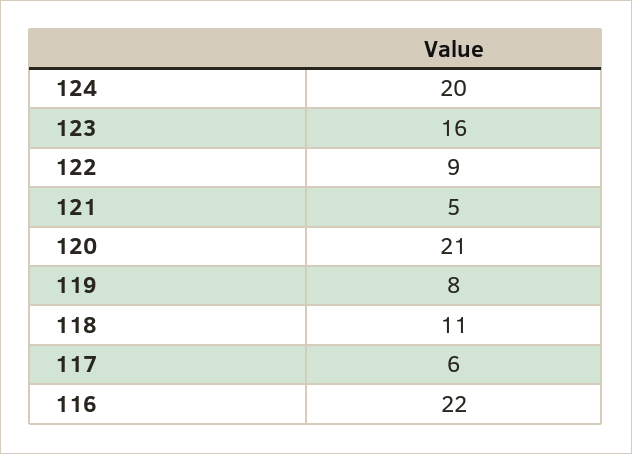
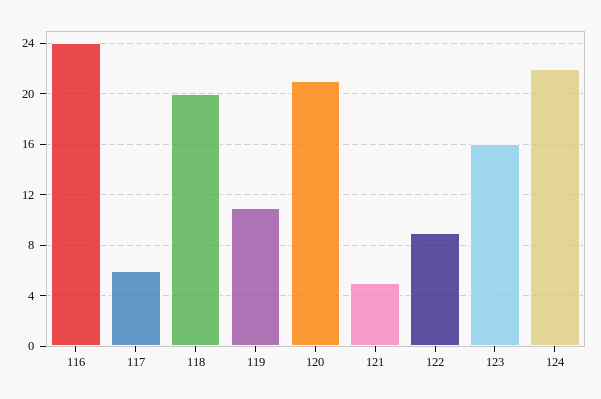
124: 20 -> 22
119: 8 -> 11
118: 11 -> 20
116: 22 -> 24

